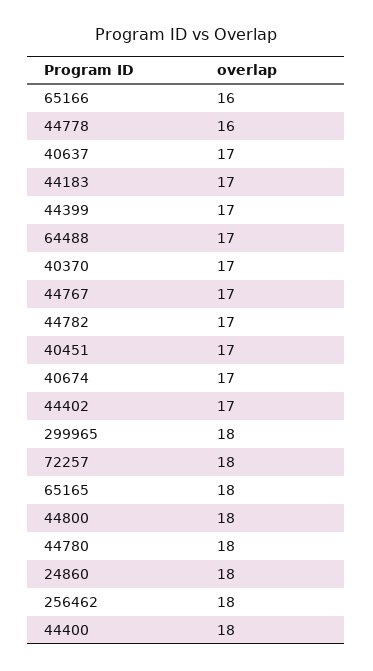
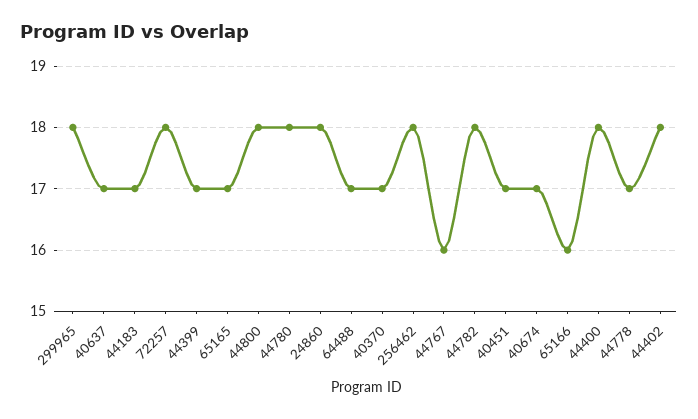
44778: 16 -> 17
44767: 17 -> 16
44782: 17 -> 18
44402: 17 -> 18
65165: 18 -> 17

